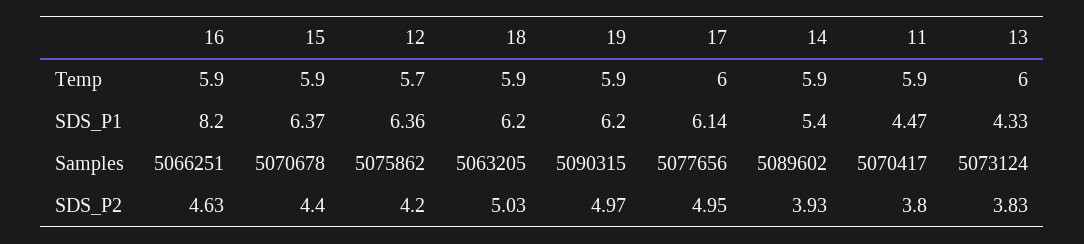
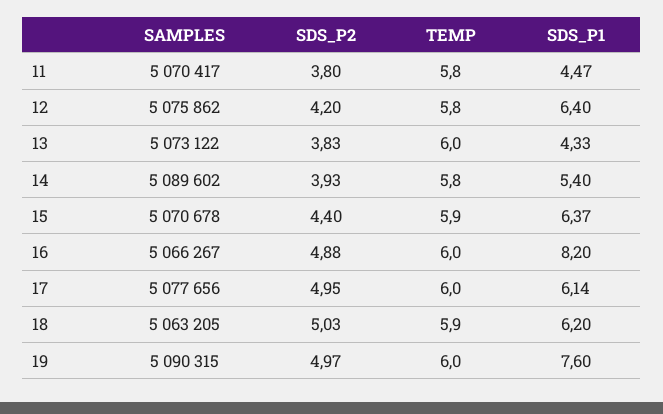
16, Temp: 5.9 -> 6
12, Temp: 5.7 -> 5.8
19, Temp: 5.9 -> 6
14, Temp: 5.9 -> 5.8
11, Temp: 5.9 -> 5.8
12, SDS_P1: 6.36 -> 6.4
19, SDS_P1: 6.2 -> 7.6
16, Samples: 5066251 -> 5066267
13, Samples: 5073124 -> 5073122
16, SDS_P2: 4.63 -> 4.88

